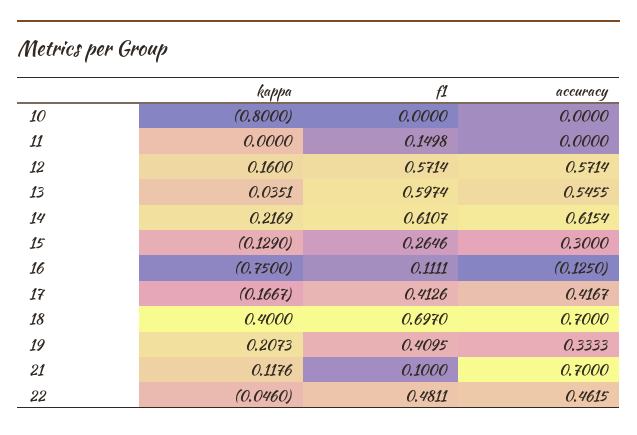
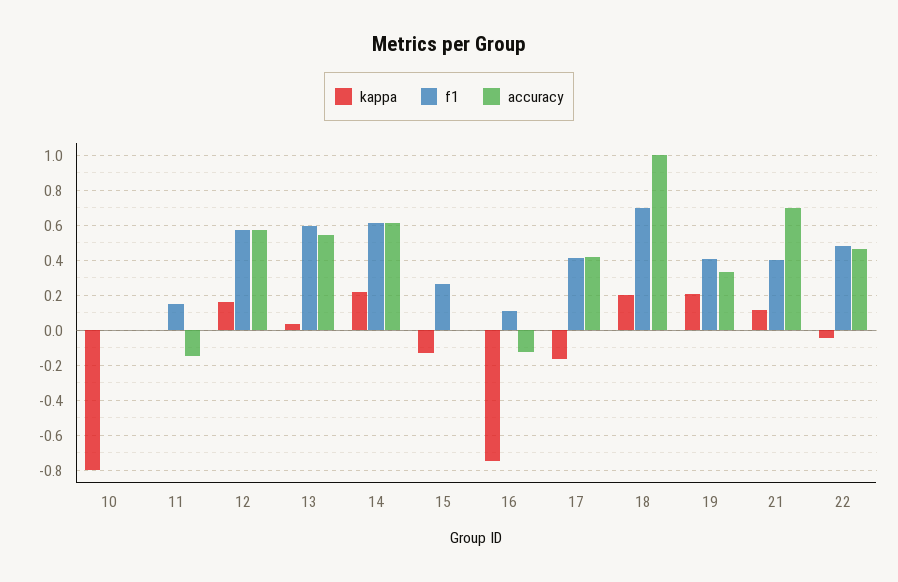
accuracy, 11: 0 -> -0.15
accuracy, 15: 0.3 -> 0
kappa, 18: 0.4 -> 0.2
accuracy, 18: 0.7 -> 1
f1, 21: 0.1 -> 0.4

